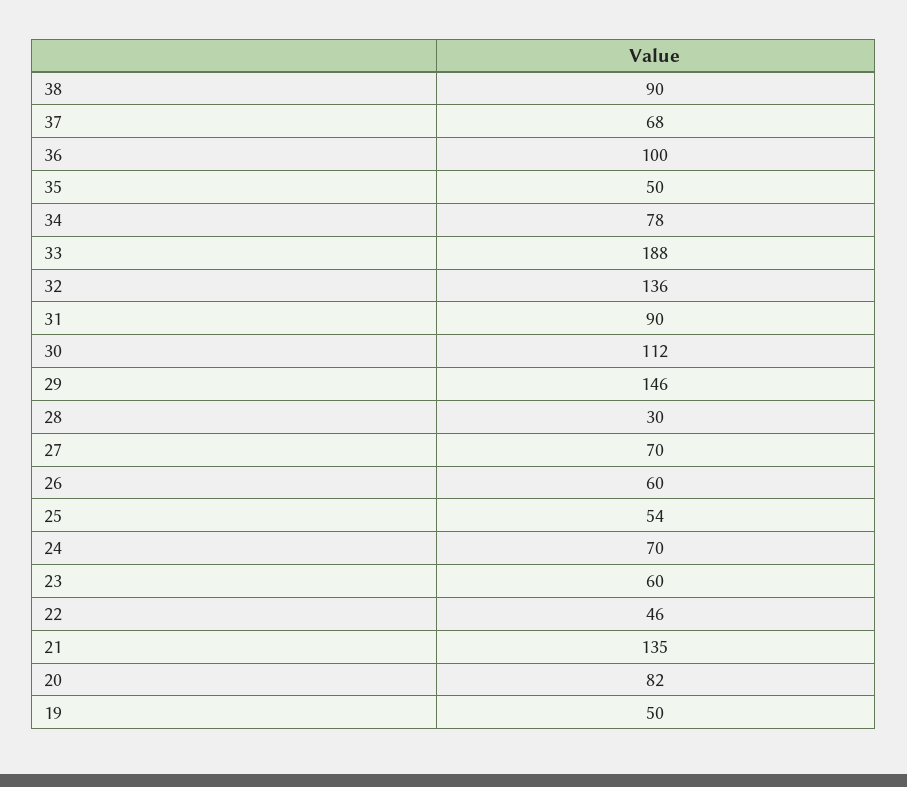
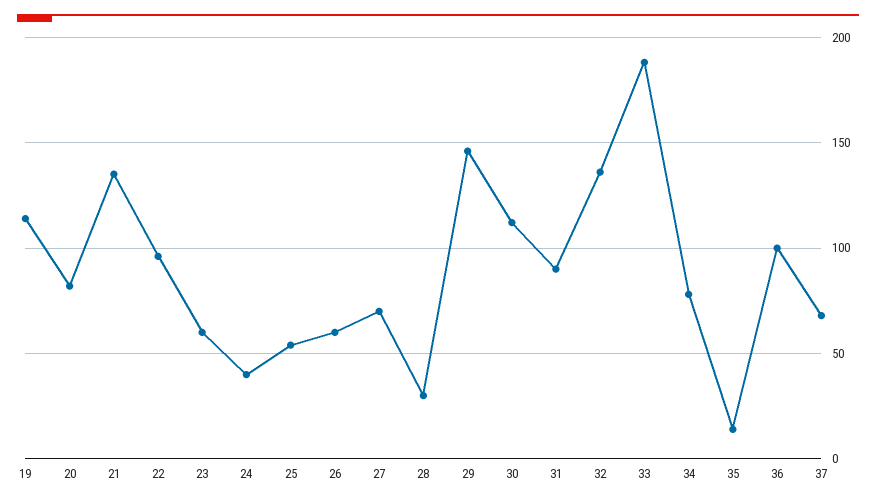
38: 90 -> none
35: 50 -> 15
24: 70 -> 40
22: 46 -> 95
19: 50 -> 115

